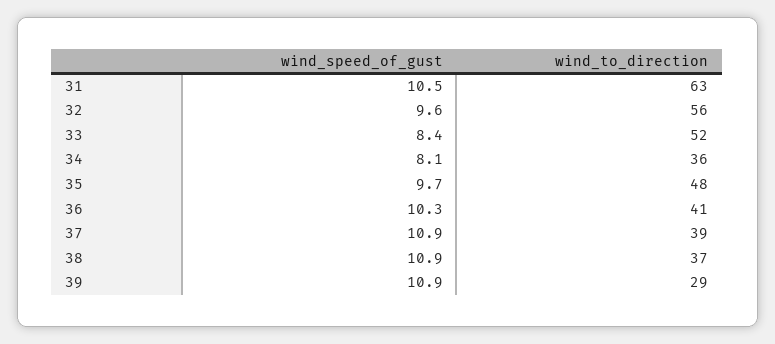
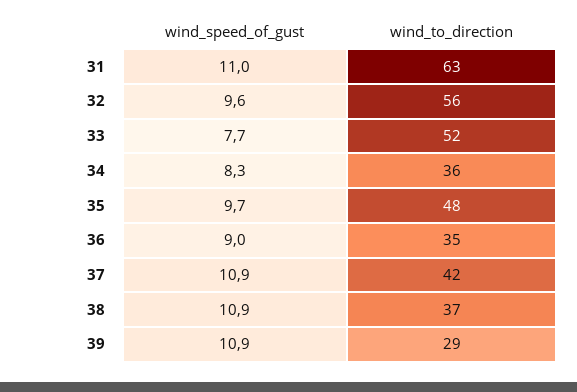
wind_speed_of_gust, 31: 10.5 -> 11
wind_speed_of_gust, 33: 8.4 -> 7.7
wind_speed_of_gust, 34: 8.1 -> 8.3
wind_speed_of_gust, 36: 10.3 -> 9
wind_to_direction, 36: 41 -> 35
wind_to_direction, 37: 39 -> 42

